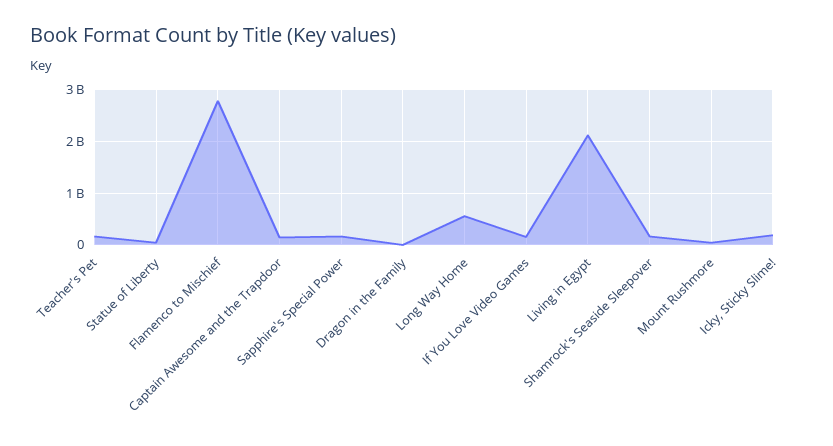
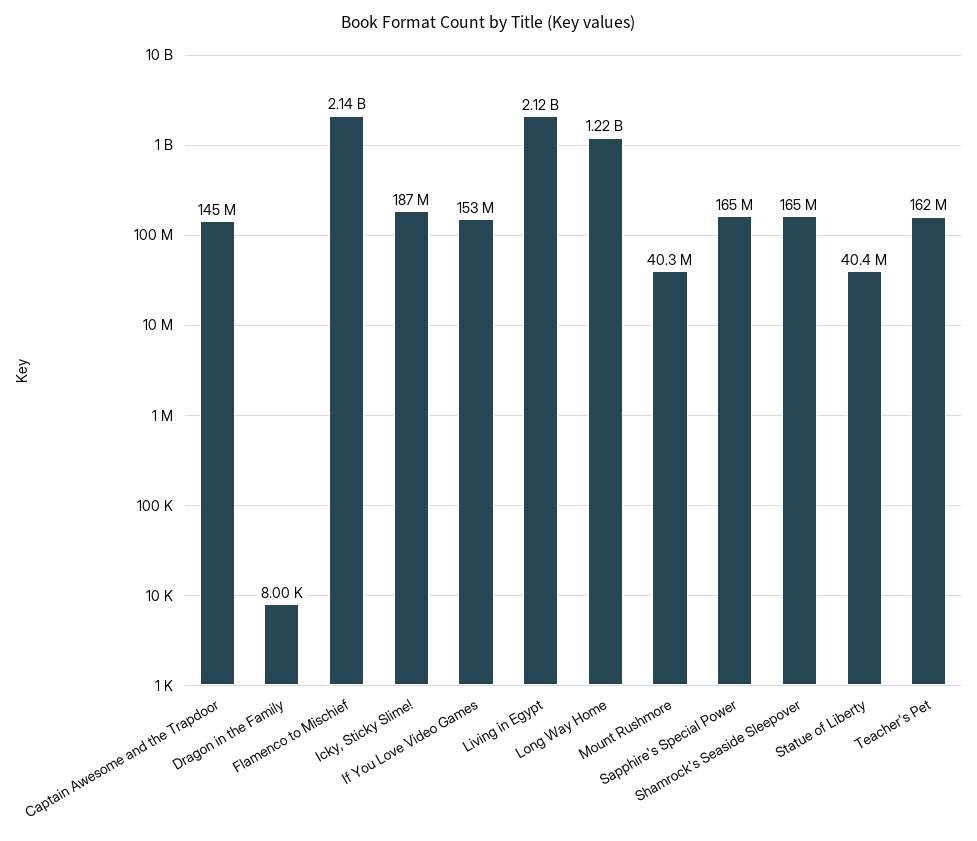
Flamenco to Mischief: 2800000000 -> 2140000000
Long Way Home: 600000000 -> 1220000000

